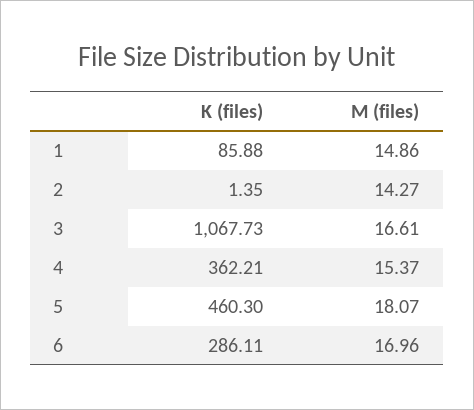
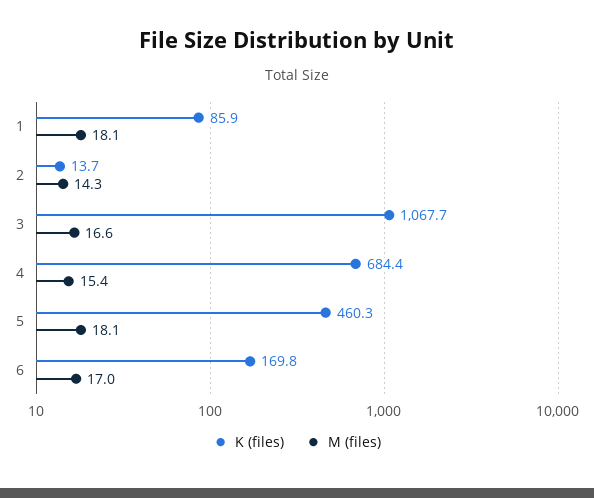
M (files), 1: 14.86 -> 18.1
K (files), 2: 1.35 -> 13.7
K (files), 4: 362.21 -> 684.4
K (files), 6: 286.11 -> 169.8

